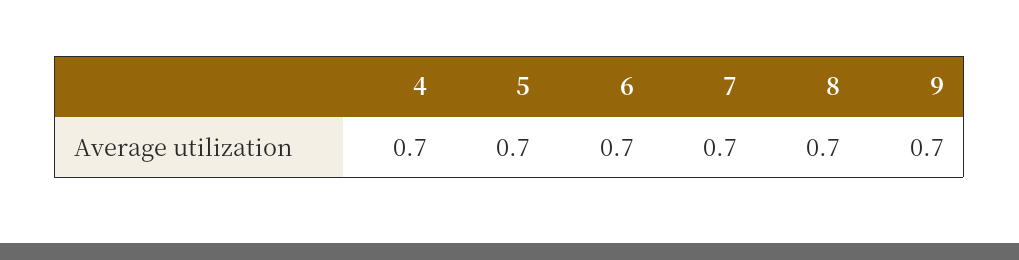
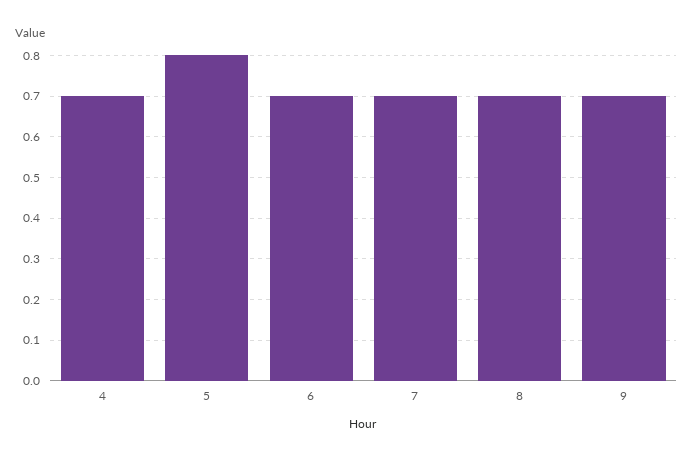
5: 0.7 -> 0.8

